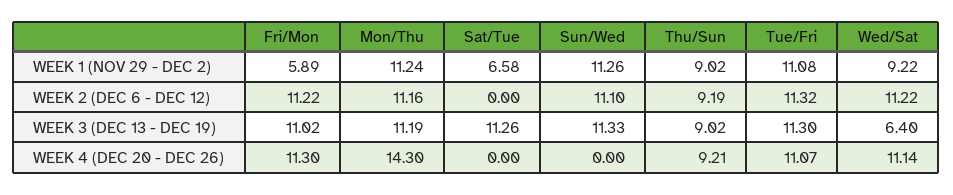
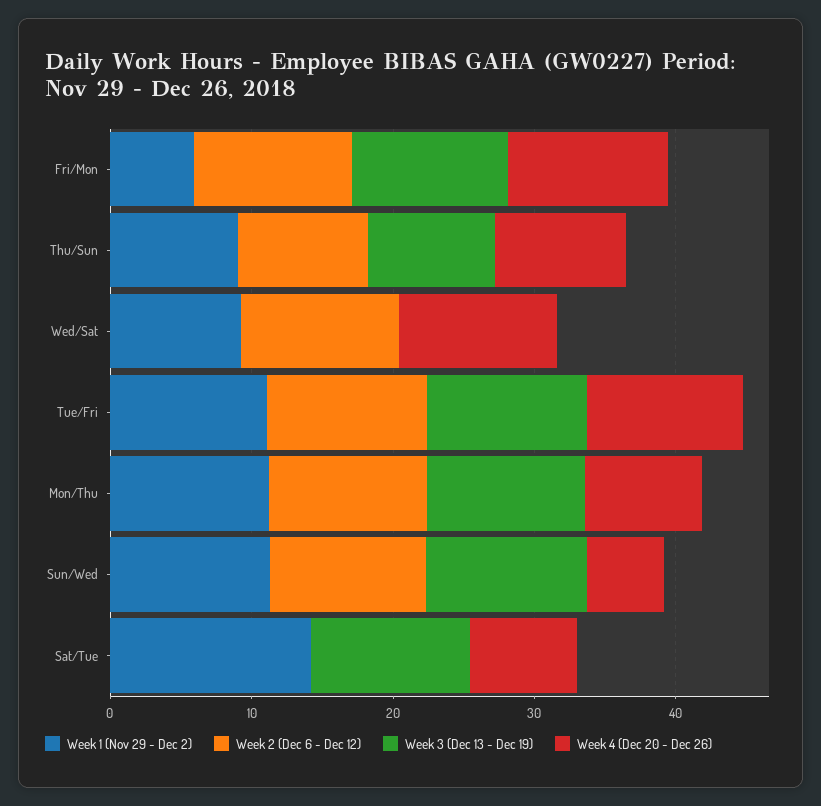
WEEK 1 (NOV 29 - DEC 2), Sat/Tue: 6.58 -> 14
WEEK 3 (DEC 13 - DEC 19), Wed/Sat: 6.4 -> 0
WEEK 4 (DEC 20 - DEC 26), Mon/Thu: 14.3 -> 8
WEEK 4 (DEC 20 - DEC 26), Sat/Tue: 0 -> 8
WEEK 4 (DEC 20 - DEC 26), Sun/Wed: 0 -> 6

